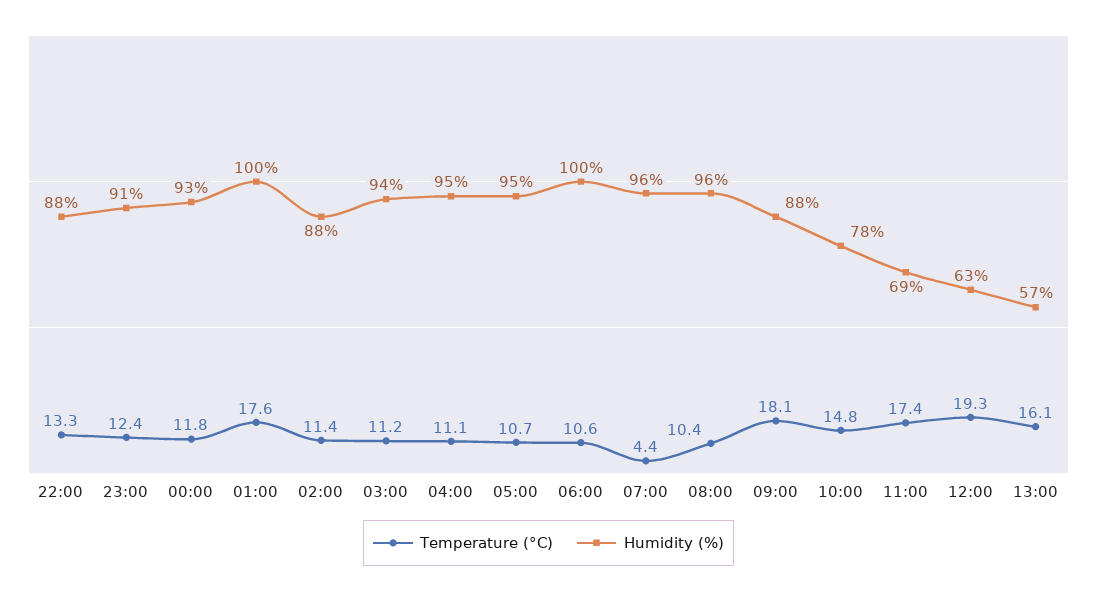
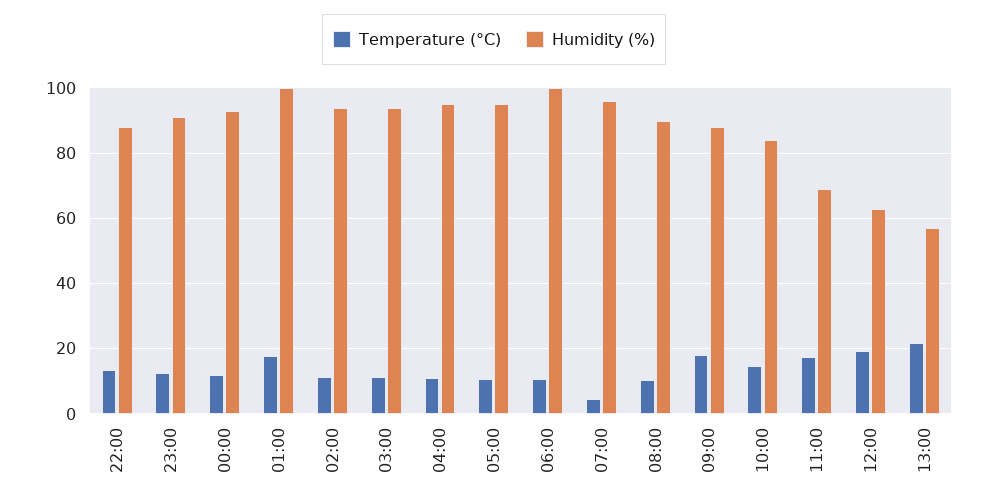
Humidity (%), 02:00: 88 -> 94
Humidity (%), 08:00: 96 -> 90
Humidity (%), 10:00: 78 -> 84
Temperature (°C), 13:00: 16.1 -> 22

